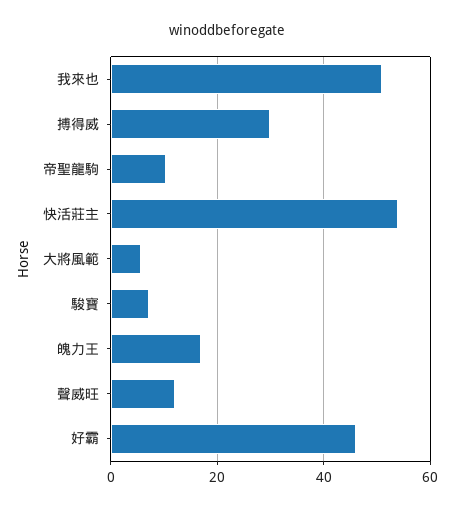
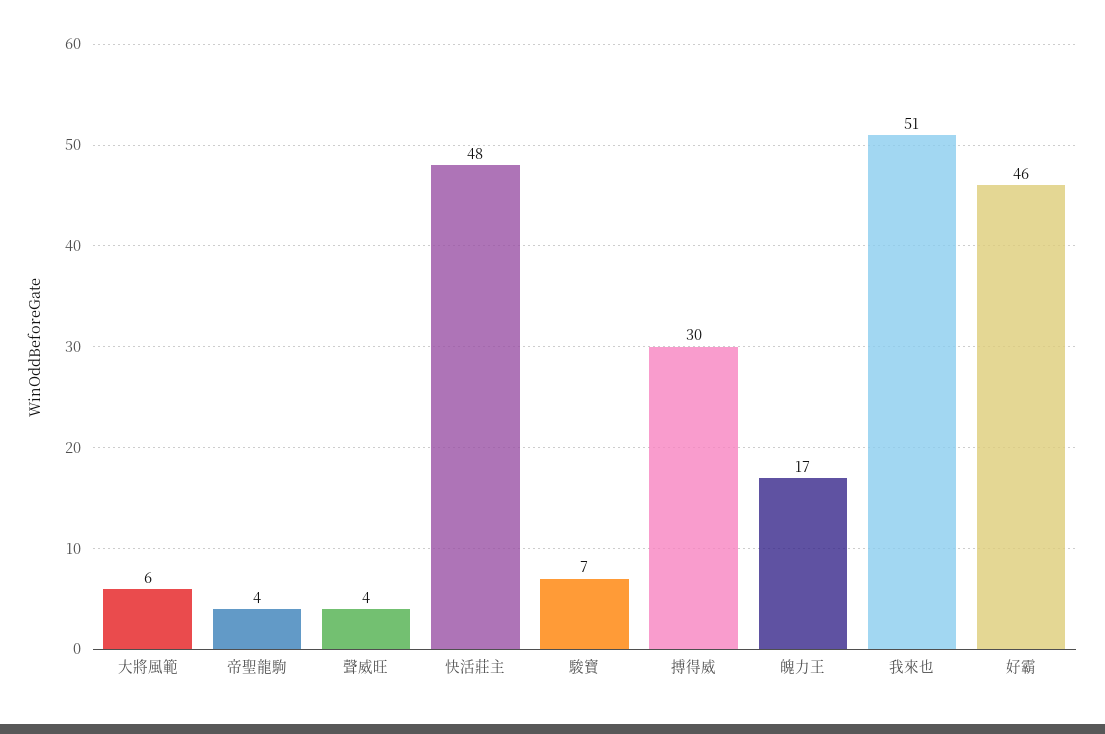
帝聖龍駒: 10 -> 4
快活莊主: 54 -> 48
聲威旺: 12 -> 4

